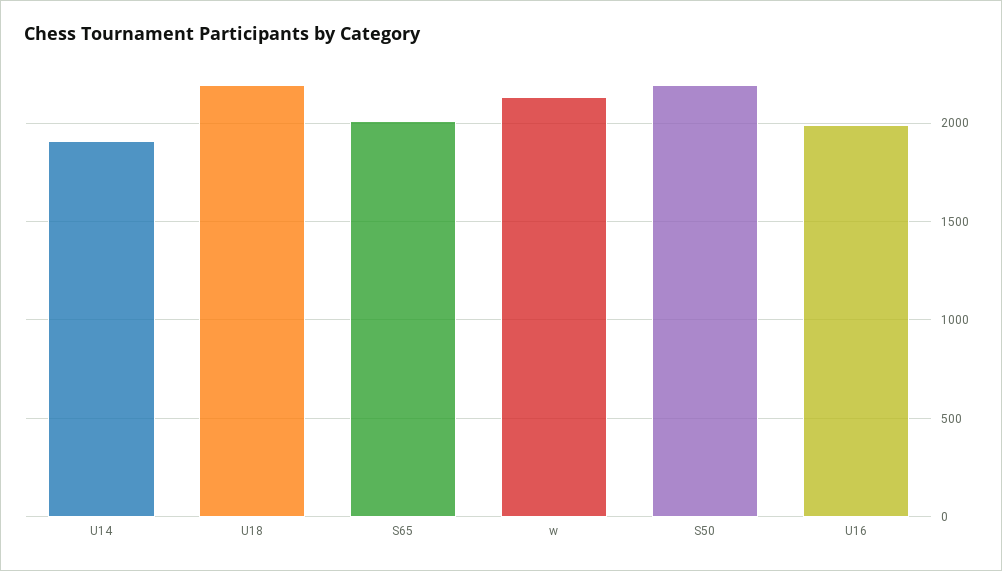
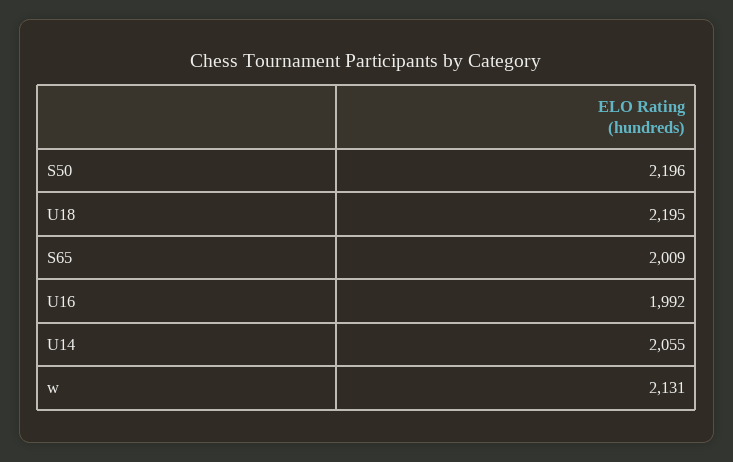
U14: 1900 -> 2055

